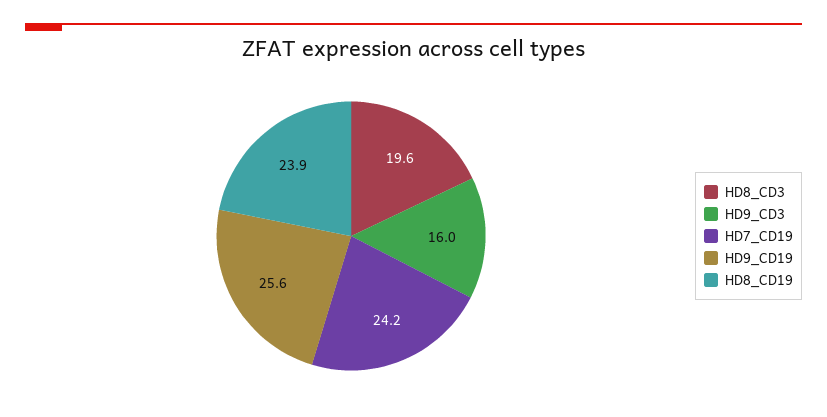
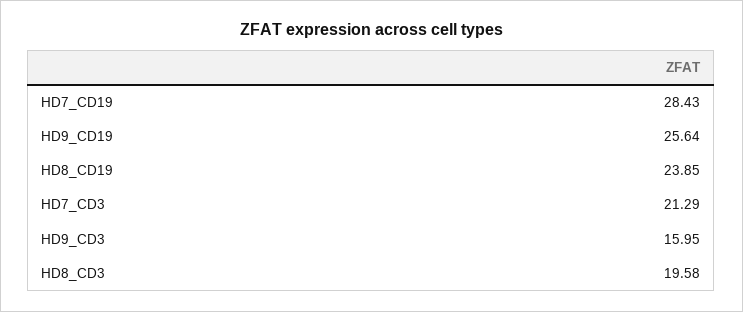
HD7_CD19: 24.2 -> 28.43
HD7_CD3: none -> 21.29

